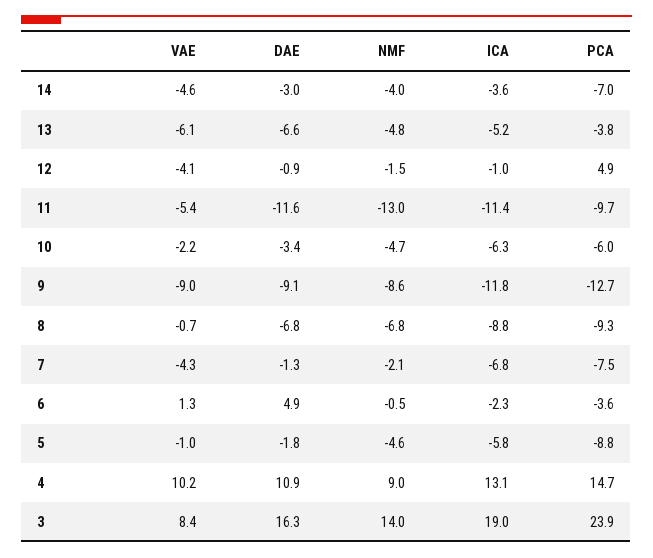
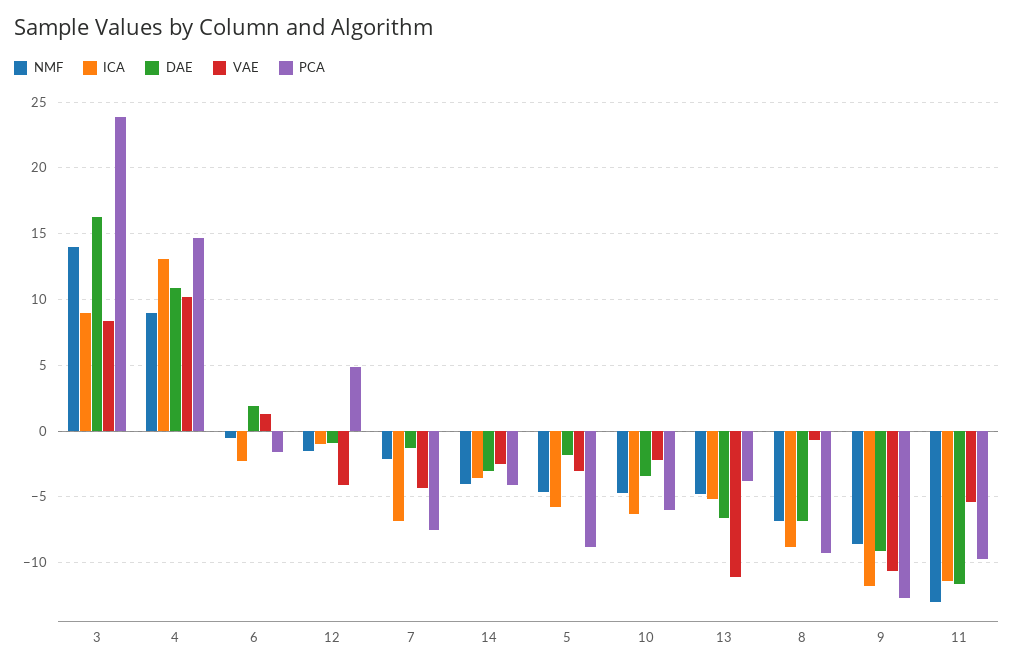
VAE, 14: -4.6 -> -2.5
PCA, 14: -7 -> -4
VAE, 13: -6.1 -> -11
VAE, 9: -9 -> -10.5
DAE, 6: 4.9 -> 2
PCA, 6: -3.6 -> -1.5
VAE, 5: -1 -> -3
ICA, 3: 19 -> 9

